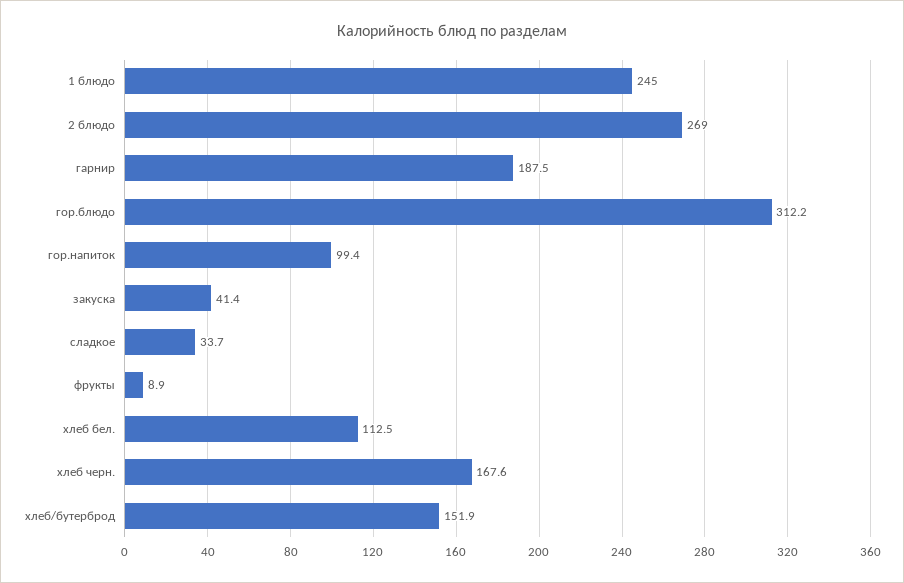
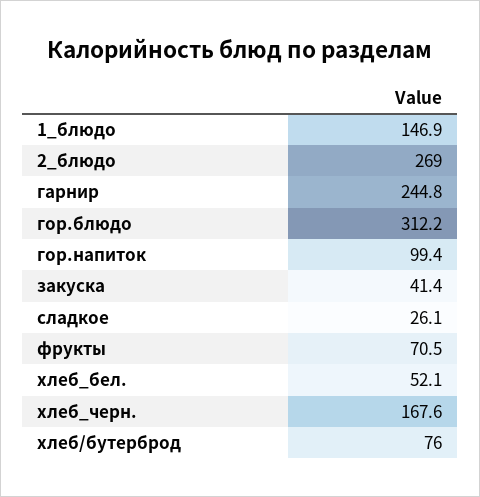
1 блюдо: 245 -> 146.9
гарнир: 187.5 -> 244.8
сладкое: 33.7 -> 26.1
фрукты: 8.9 -> 70.5
хлеб бел.: 112.5 -> 52.1
хлеб/бутерброд: 151.9 -> 76

